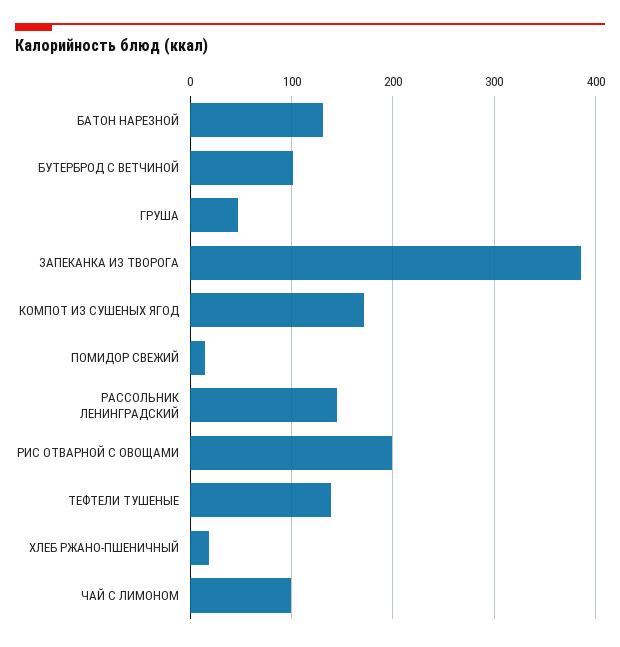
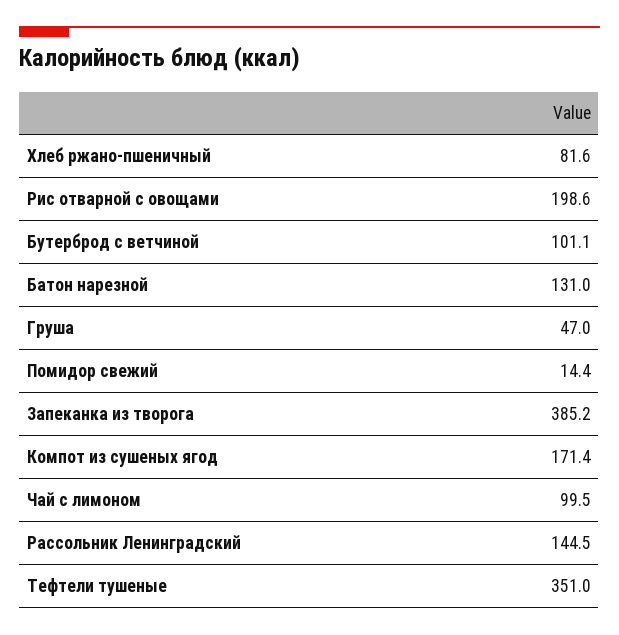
ТЕФТЕЛИ ТУШЕНЫЕ: 140 -> 351
ХЛЕБ РЖАНО-ПШЕНИЧНЫЙ: 20 -> 81.6

